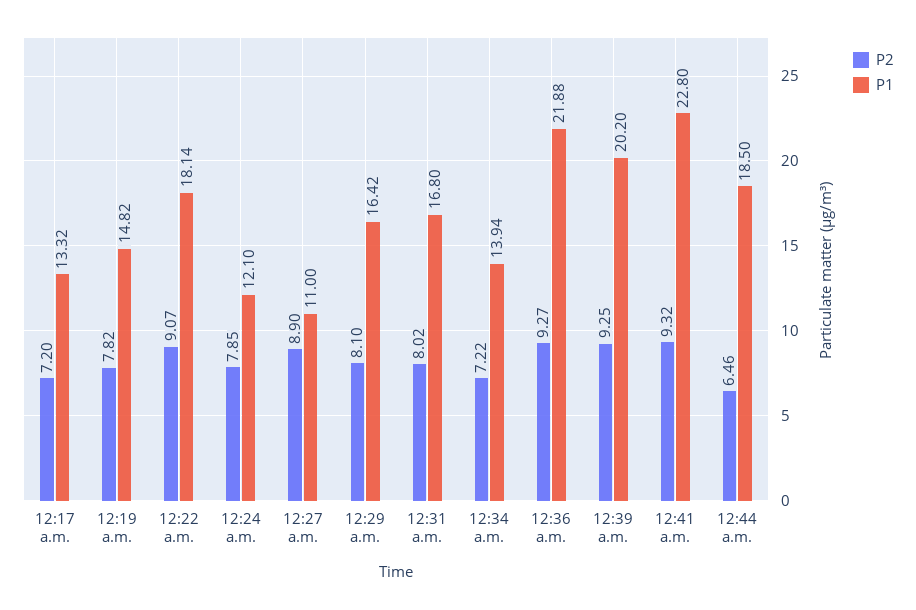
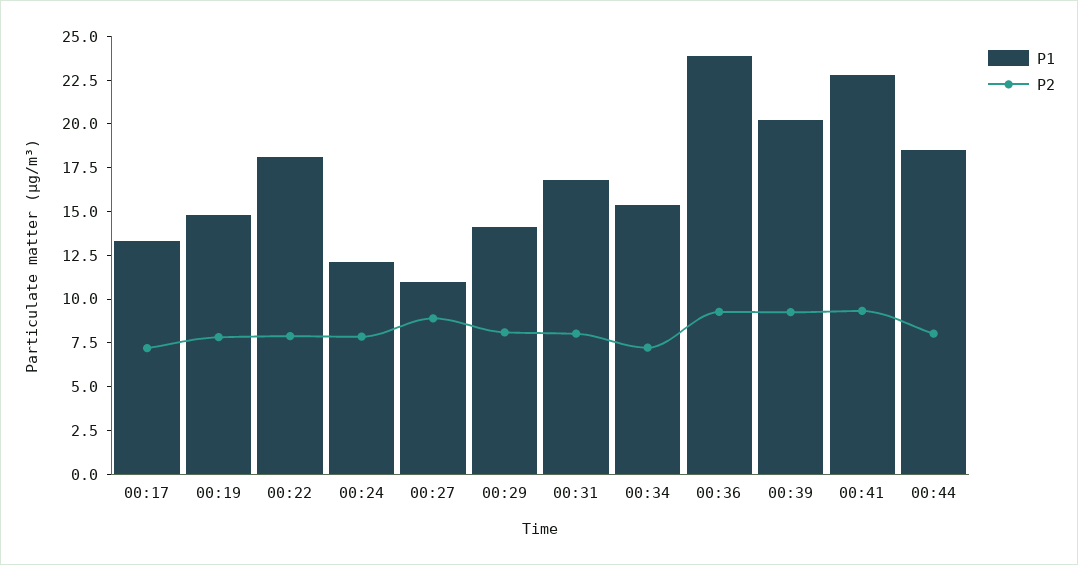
P2, 12:22 a.m.: 9.07 -> 8
P1, 12:29 a.m.: 16.42 -> 14
P1, 12:34 a.m.: 13.94 -> 15.5
P1, 12:36 a.m.: 21.88 -> 24
P2, 12:44 a.m.: 6.46 -> 8

